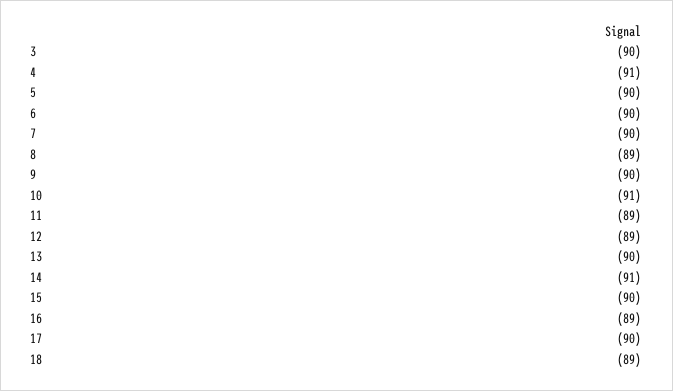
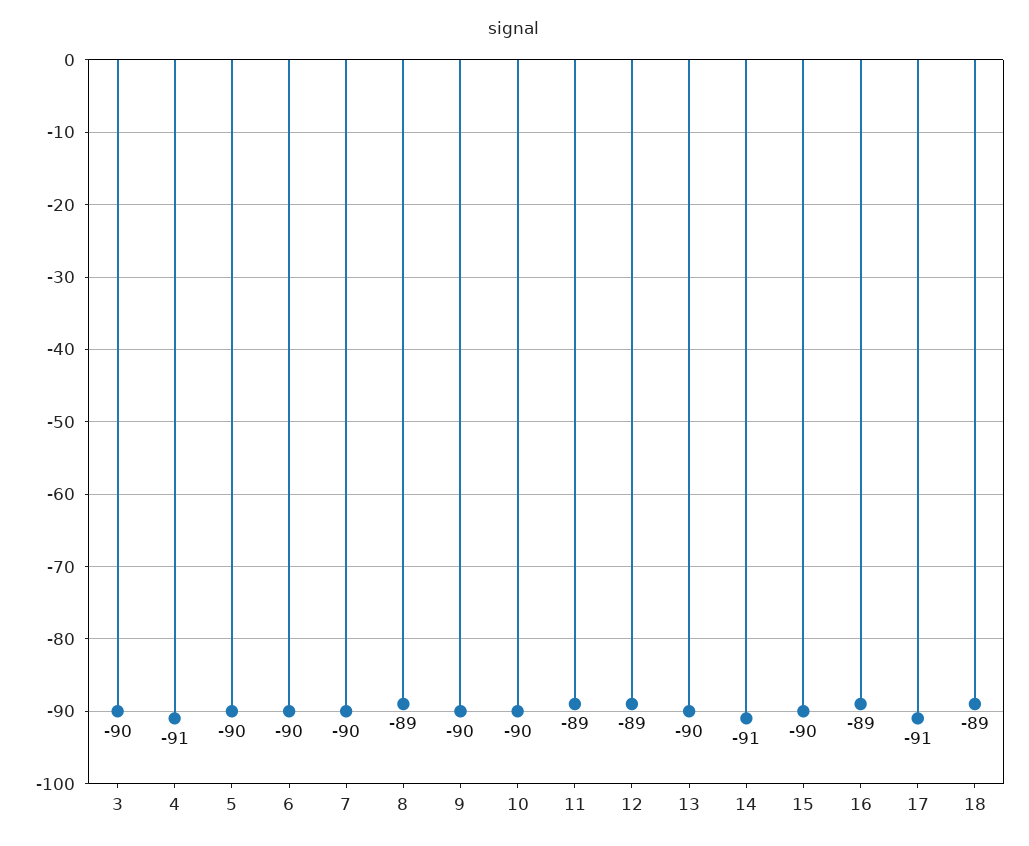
10: -91 -> -90
17: -90 -> -91

